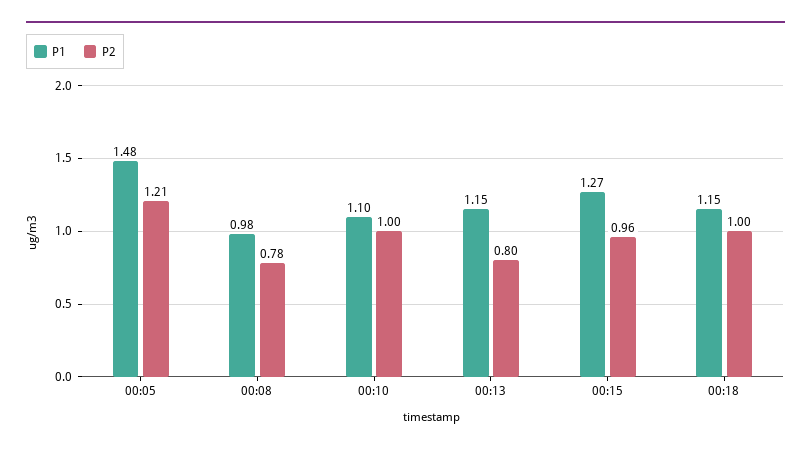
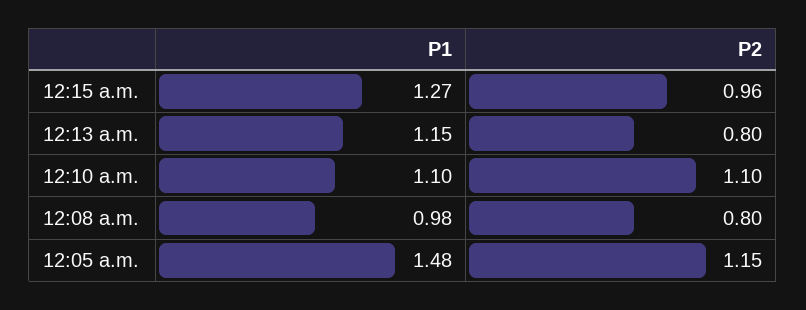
P2, 00:05: 1.21 -> 1.15
P2, 00:08: 0.78 -> 0.8
P2, 00:10: 1 -> 1.1
P1, 00:18: 1.15 -> none
P2, 00:18: 1 -> none

